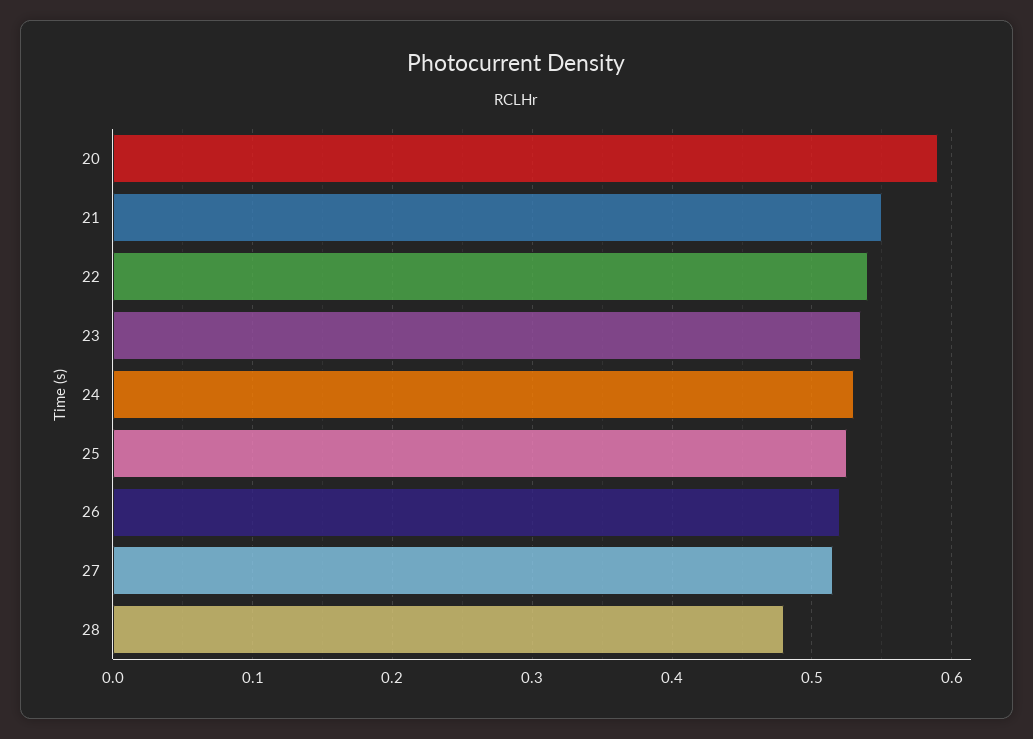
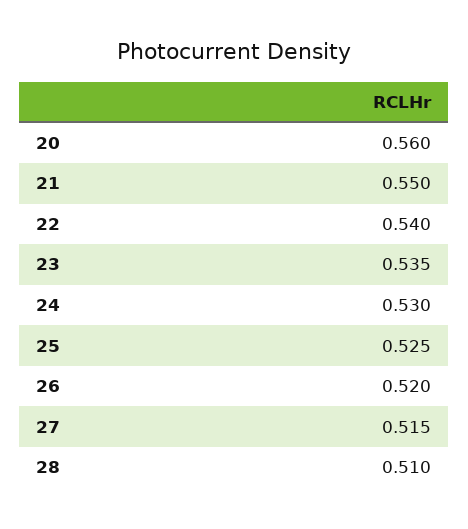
20: 0.59 -> 0.56
28: 0.48 -> 0.51

